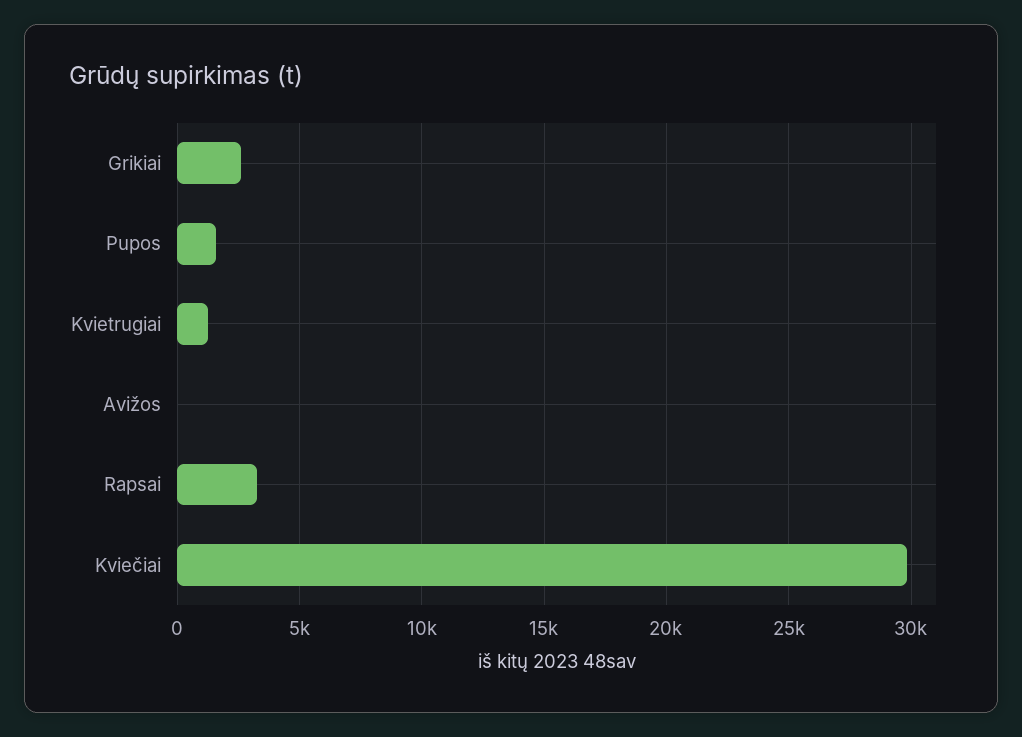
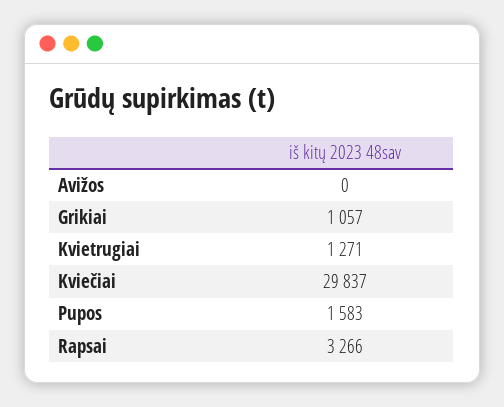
Grikiai: 2500 -> 1057

